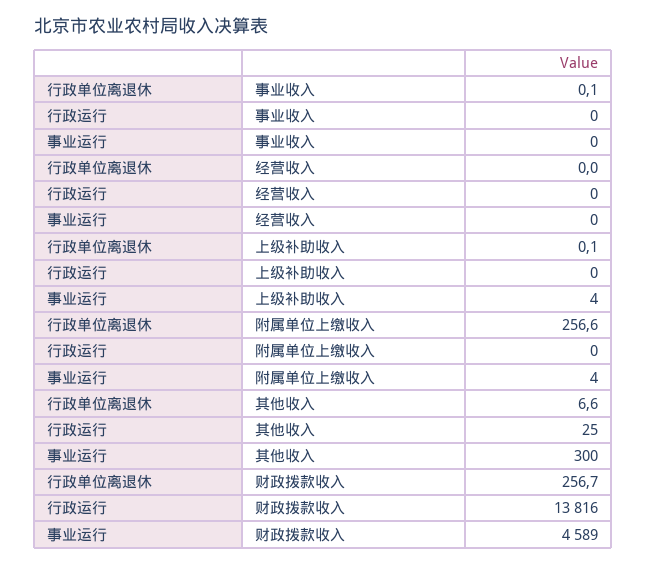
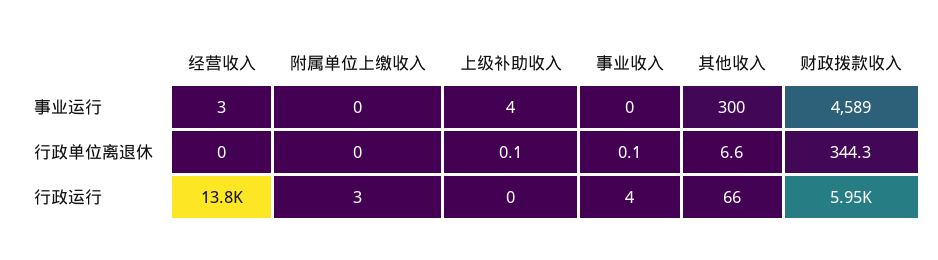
行政运行, 事业收入: 0 -> 4
行政运行, 经营收入: 0 -> 13800
事业运行, 经营收入: 0 -> 3
行政单位离退休, 附属单位上缴收入: 256.6 -> 0
行政运行, 附属单位上缴收入: 0 -> 3
事业运行, 附属单位上缴收入: 4 -> 0
行政运行, 其他收入: 25 -> 66
行政单位离退休, 财政拨款收入: 256.7 -> 344.3
行政运行, 财政拨款收入: 13816 -> 5950

